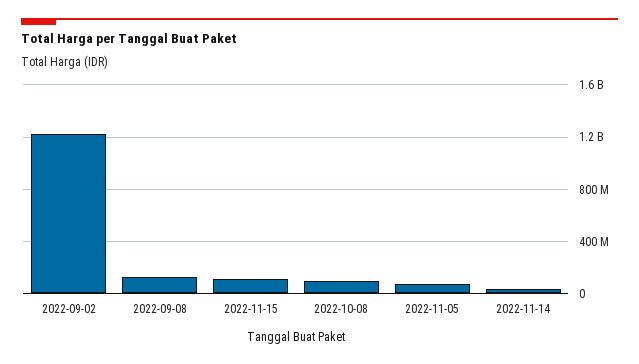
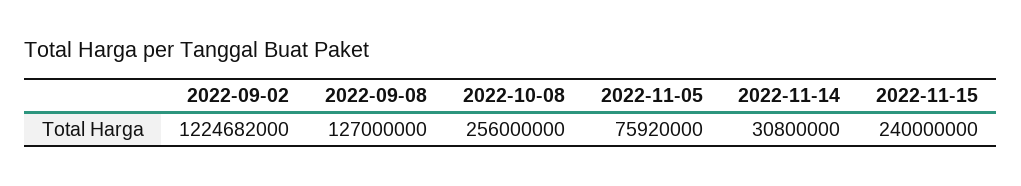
2022-11-15: 100000000 -> 240000000
2022-10-08: 100000000 -> 256000000

